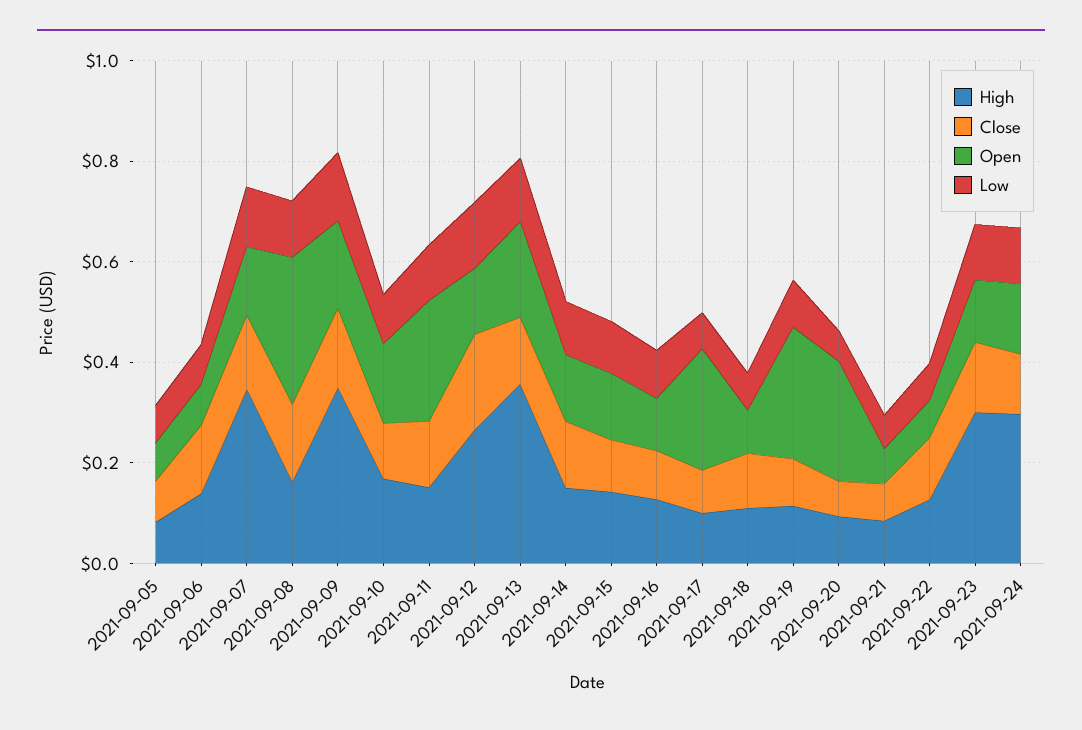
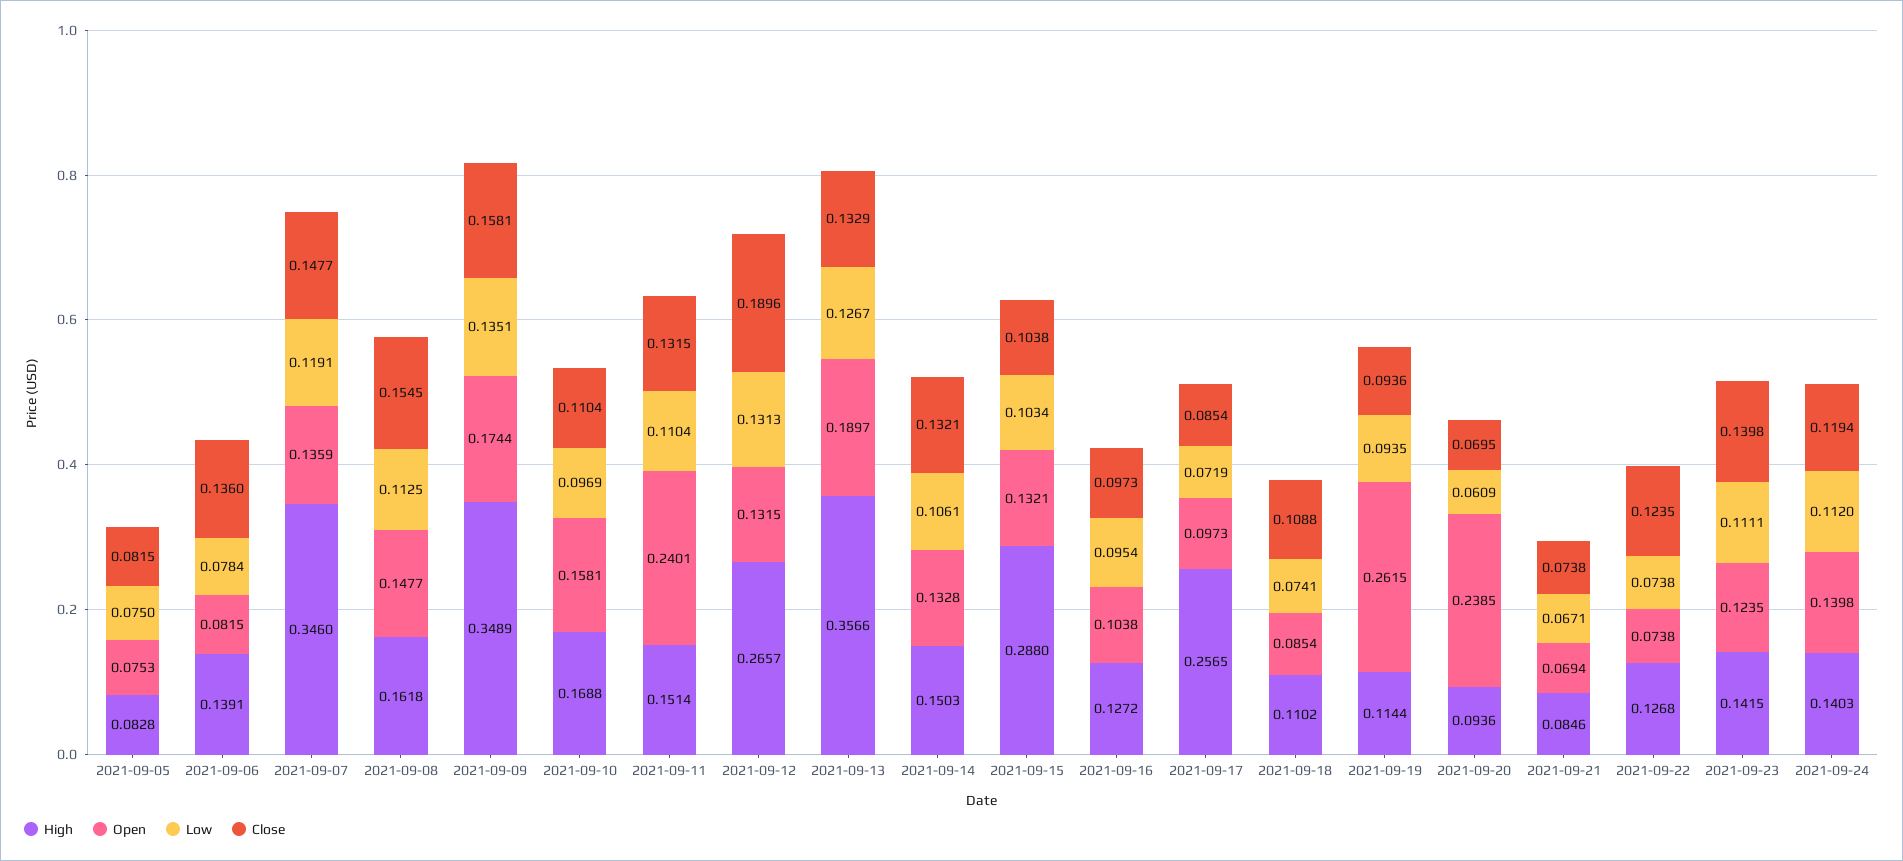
Open, 2021-09-08: 0.3 -> 0.1477
High, 2021-09-15: 0.15 -> 0.288
High, 2021-09-17: 0.1 -> 0.2565
Open, 2021-09-17: 0.25 -> 0.0973
High, 2021-09-23: 0.3 -> 0.1415
High, 2021-09-24: 0.3 -> 0.1403

